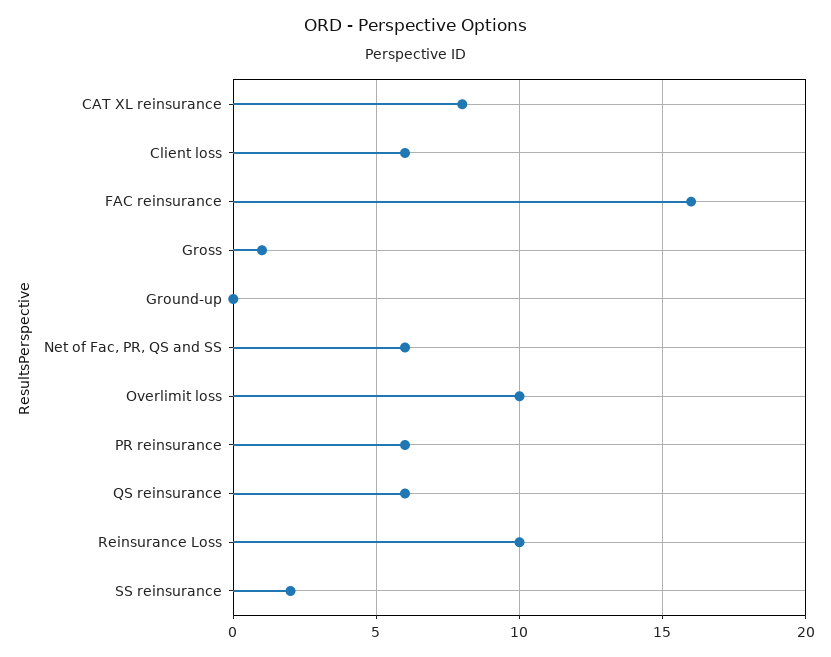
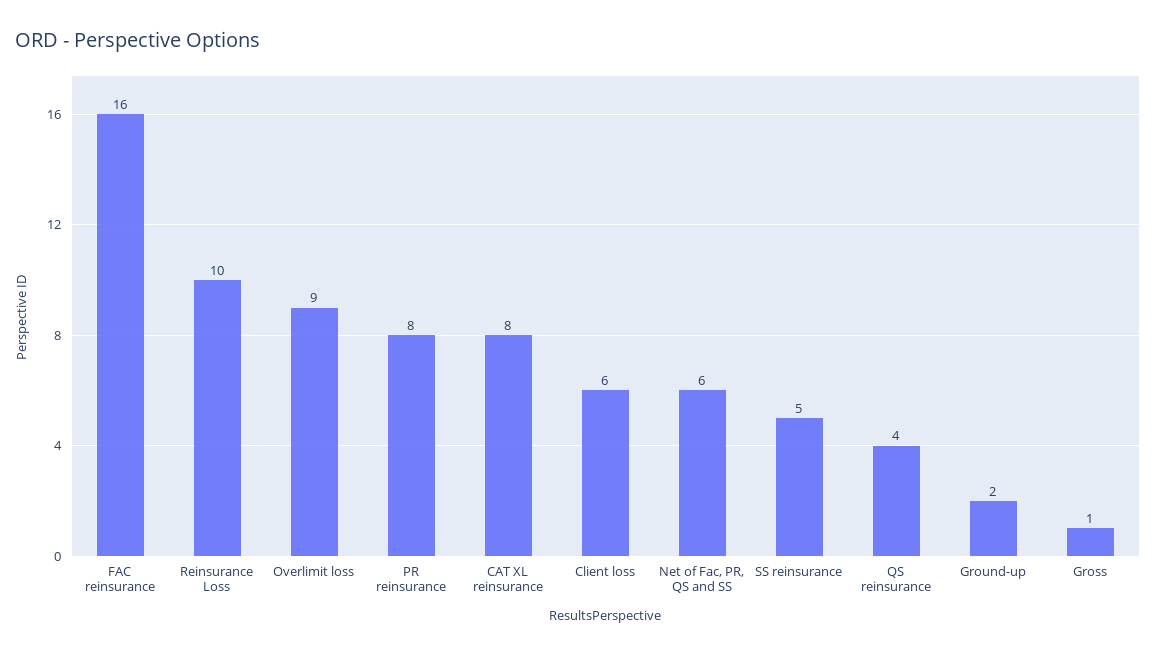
Ground-up: 0 -> 2
Overlimit loss: 10 -> 9
PR reinsurance: 6 -> 8
QS reinsurance: 6 -> 4
SS reinsurance: 2 -> 5

